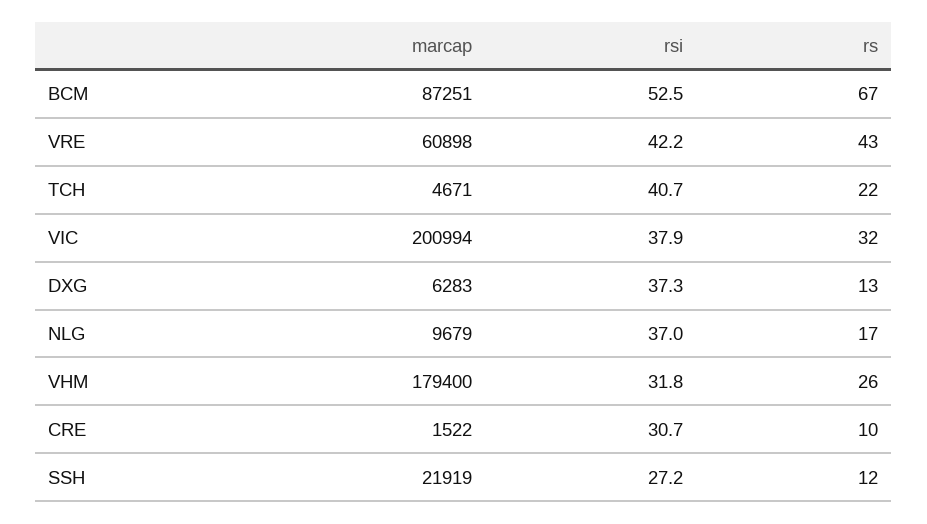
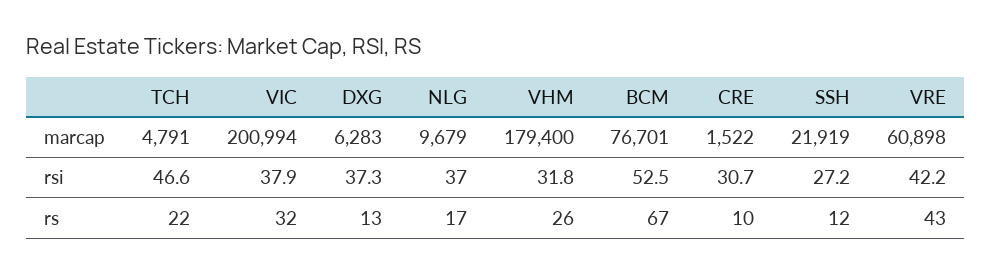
marcap, BCM: 87251 -> 76701
marcap, TCH: 4671 -> 4791
rsi, TCH: 40.7 -> 46.6

